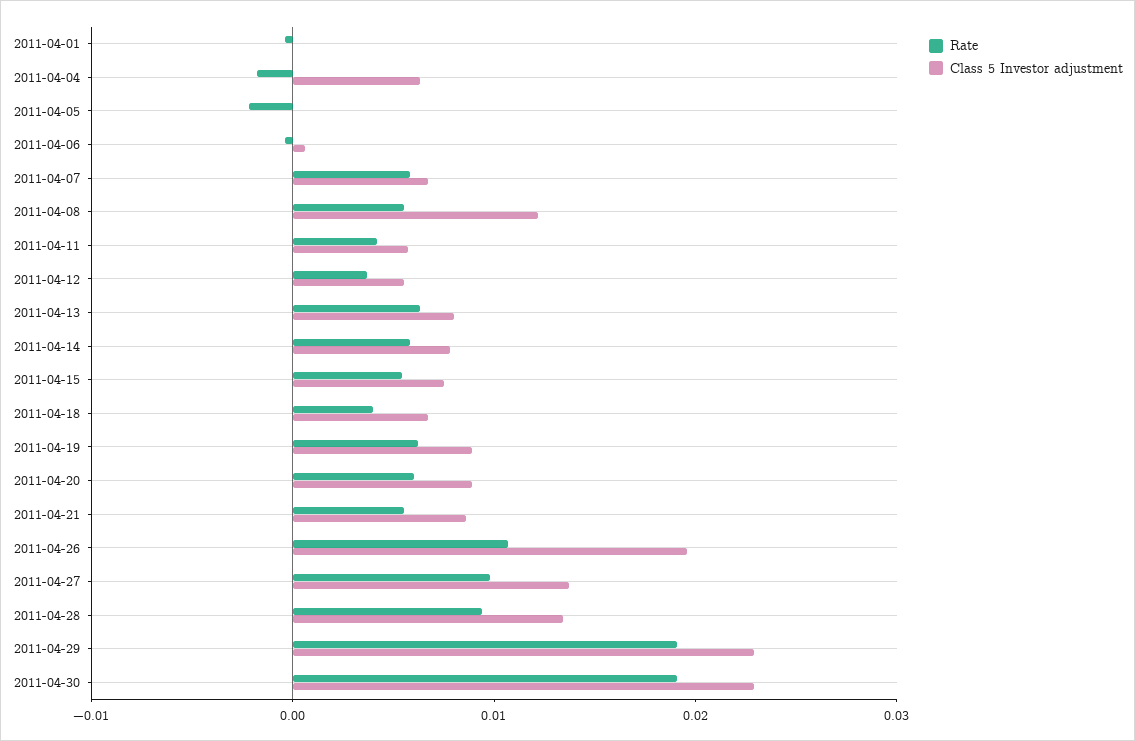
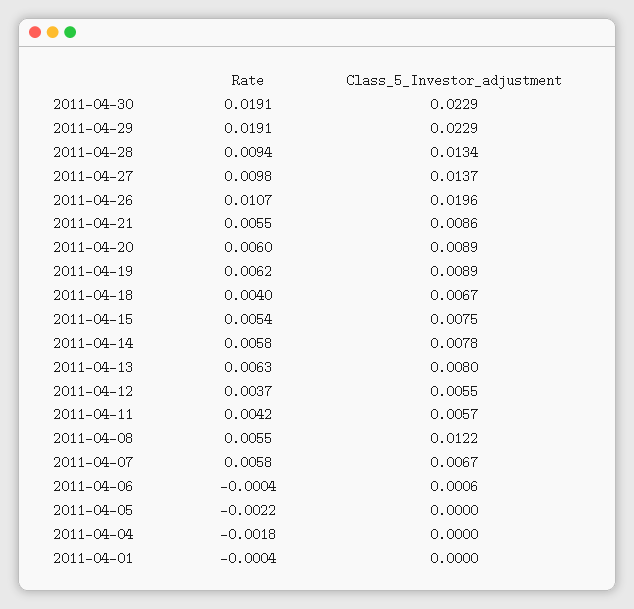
Class 5 Investor adjustment, 2011-04-04: 0.006 -> 0

